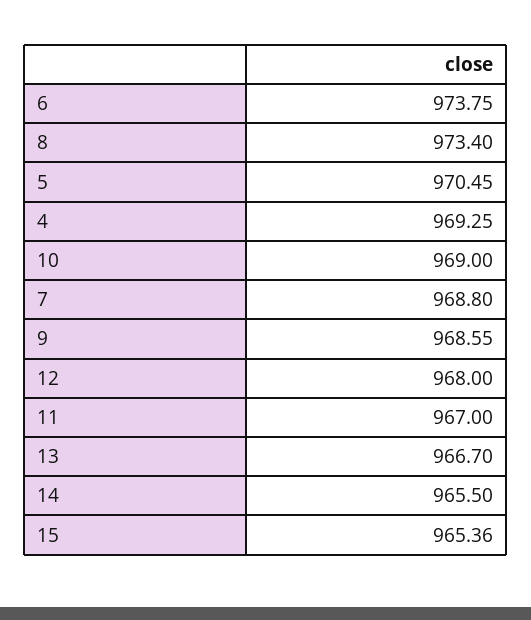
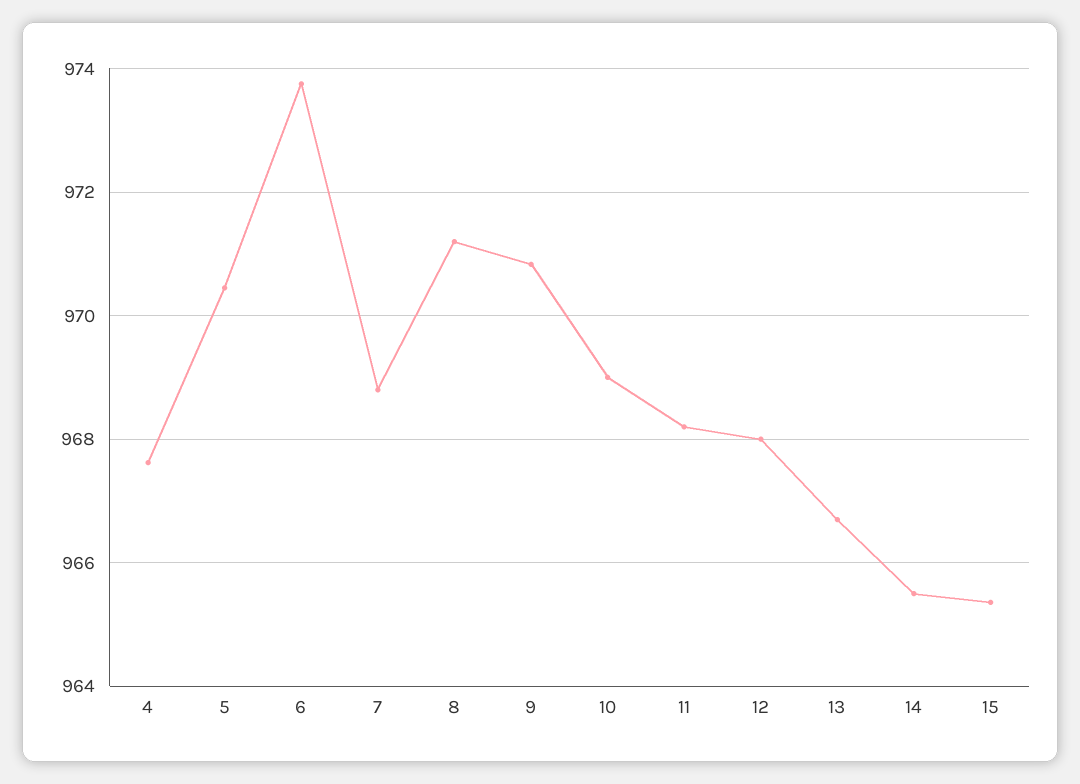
8: 973.4 -> 971.2
4: 969.25 -> 967.6
9: 968.55 -> 970.8
11: 967 -> 968.2

